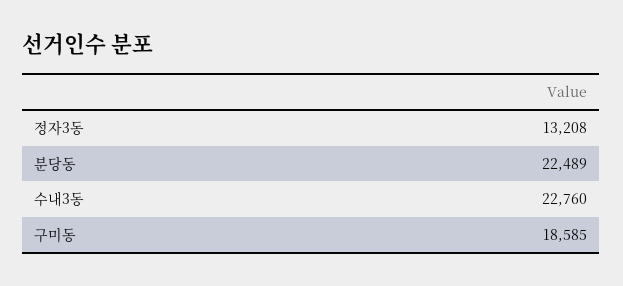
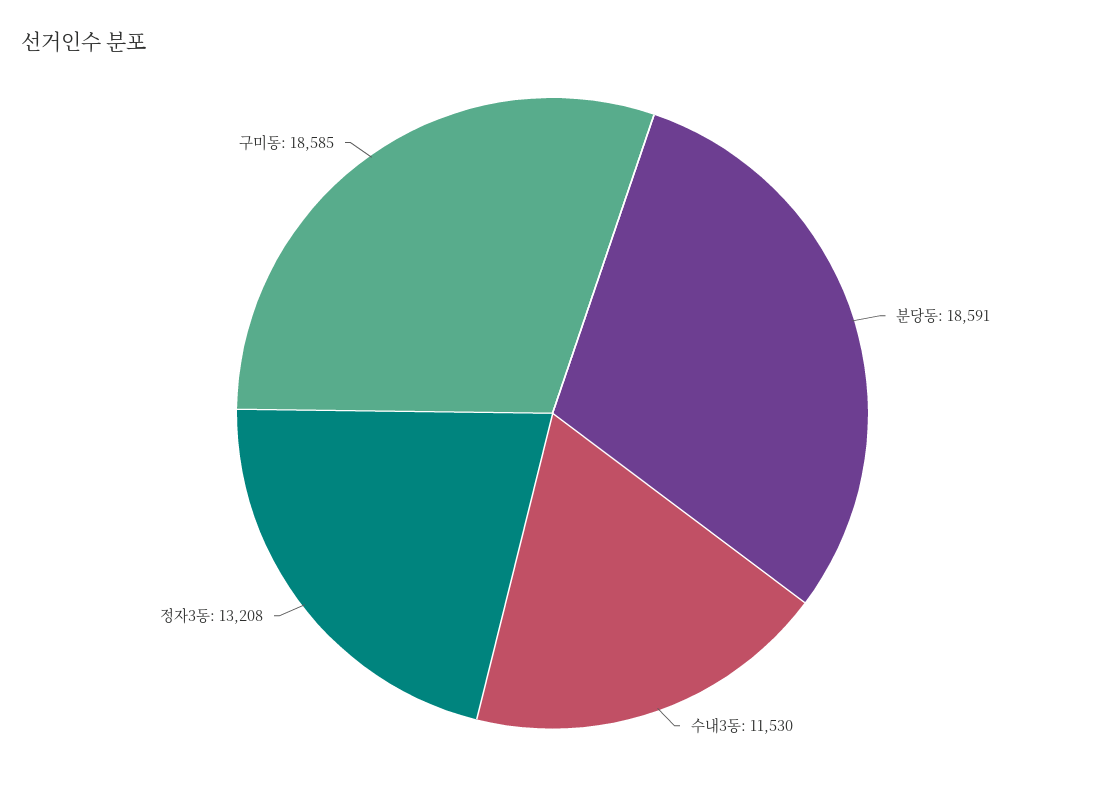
분당동: 22489 -> 18591
수내3동: 22760 -> 11530

